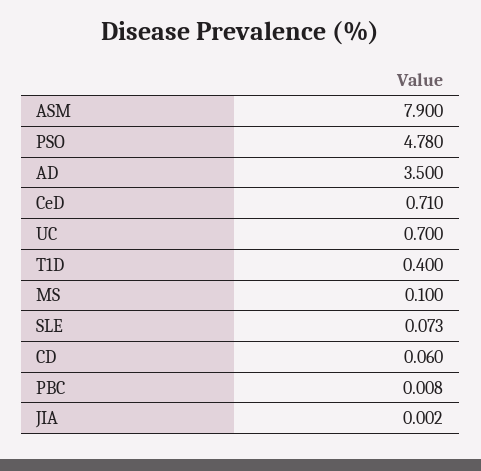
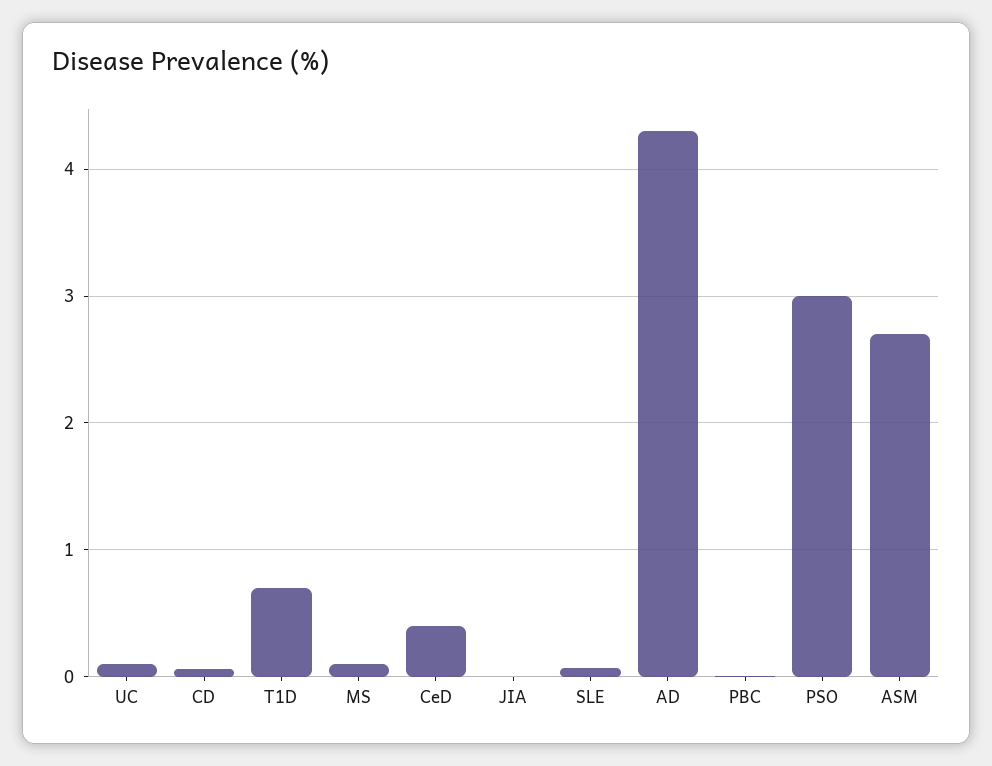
ASM: 7.9 -> 2.7
PSO: 4.78 -> 3
AD: 3.5 -> 4.3
CeD: 0.71 -> 0.4
UC: 0.7 -> 0.1
T1D: 0.4 -> 0.7

